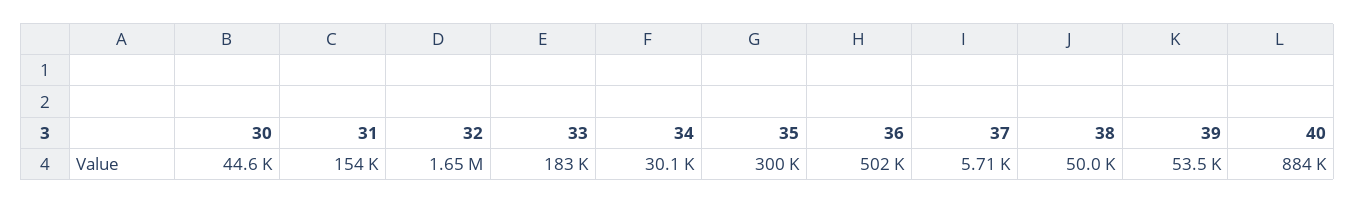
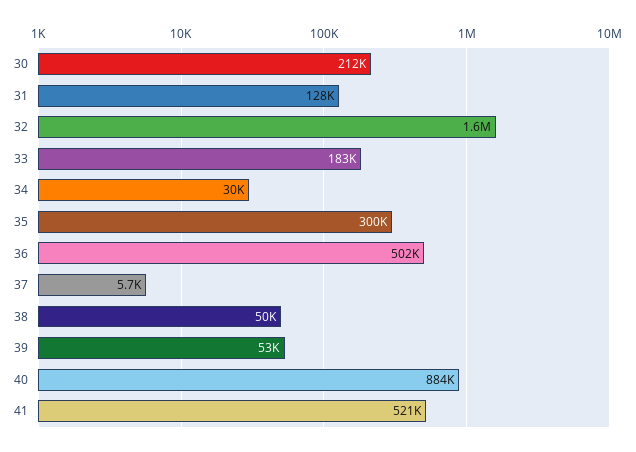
30: 44600 -> 212000
31: 154000 -> 128000
41: none -> 521000

